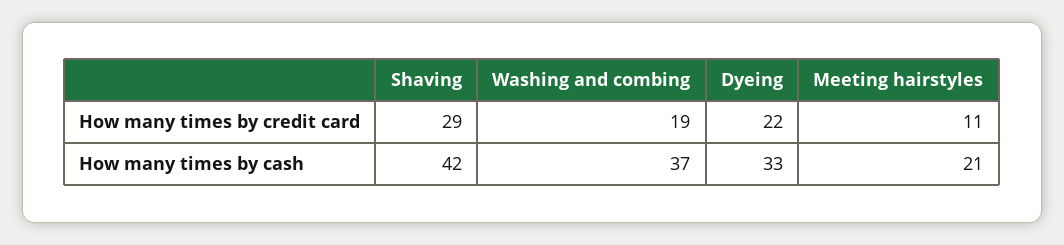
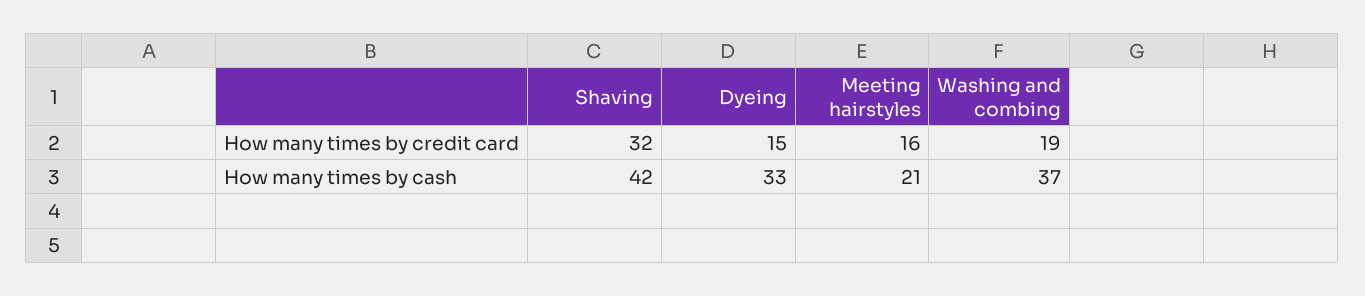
Shaving, How many times by credit card: 29 -> 32
Dyeing, How many times by credit card: 22 -> 15
Meeting hairstyles, How many times by credit card: 11 -> 16

